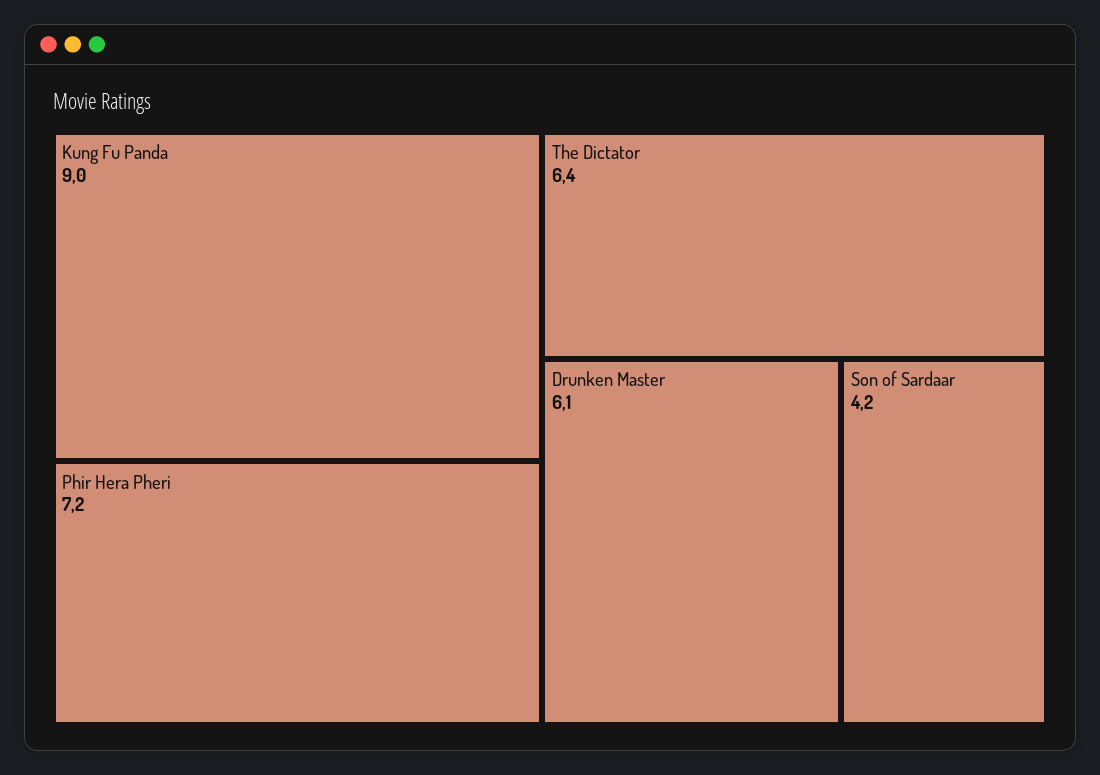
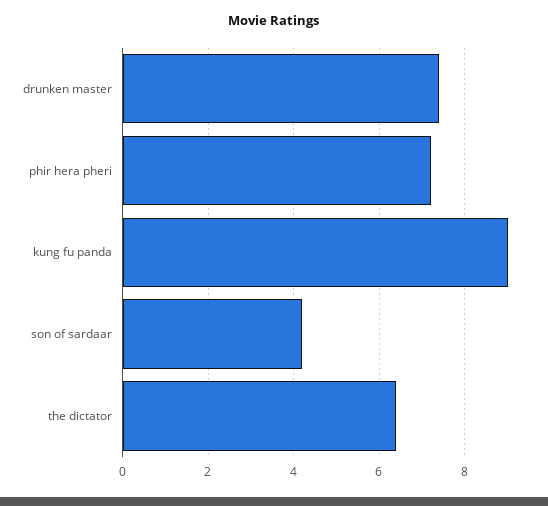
Drunken Master: 6.1 -> 7.5

